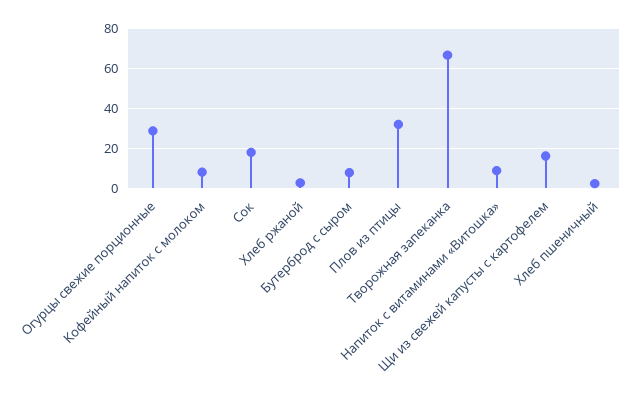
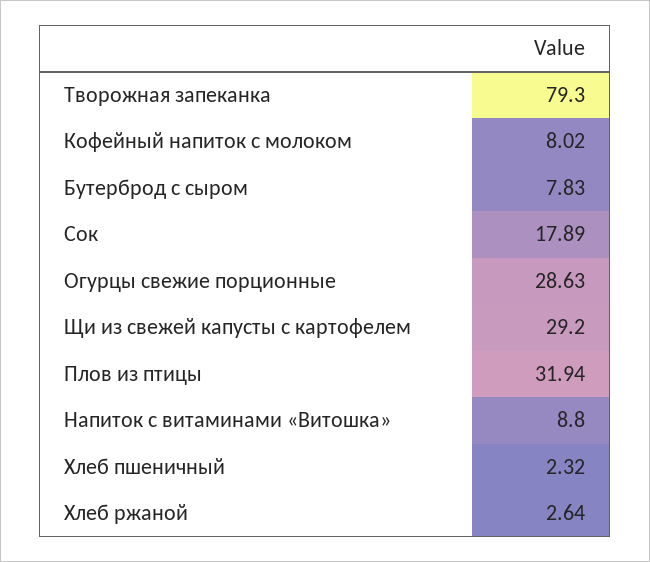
Творожная запеканка: 65 -> 79.3
Щи из свежей капусты с картофелем: 15 -> 29.2

